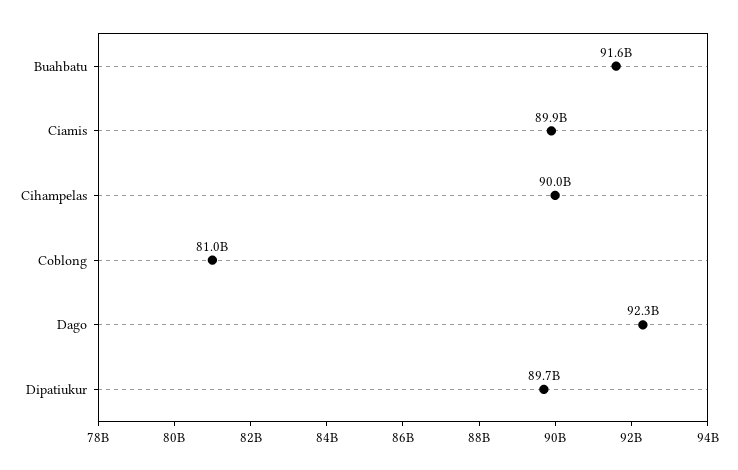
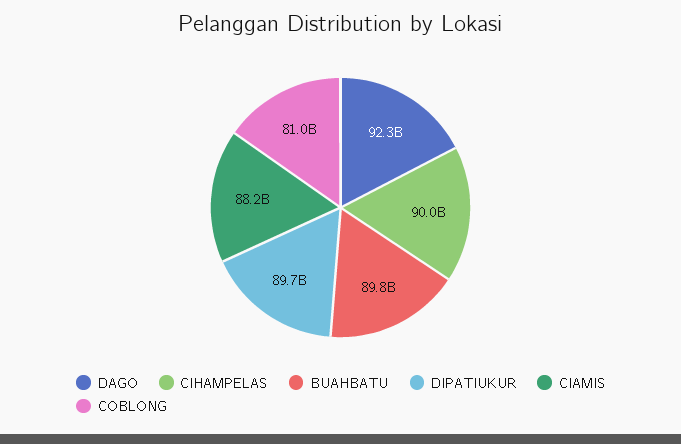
Buahbatu: 91600000000 -> 89800000000
Ciamis: 89900000000 -> 88200000000

